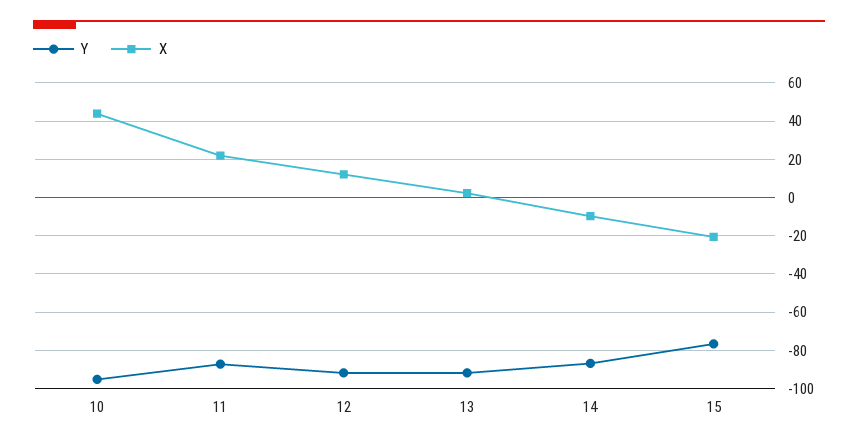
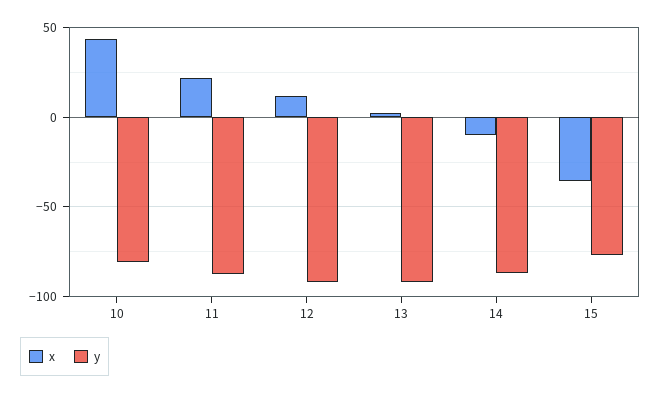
Y, 10: -95 -> -80
X, 15: -20 -> -35

